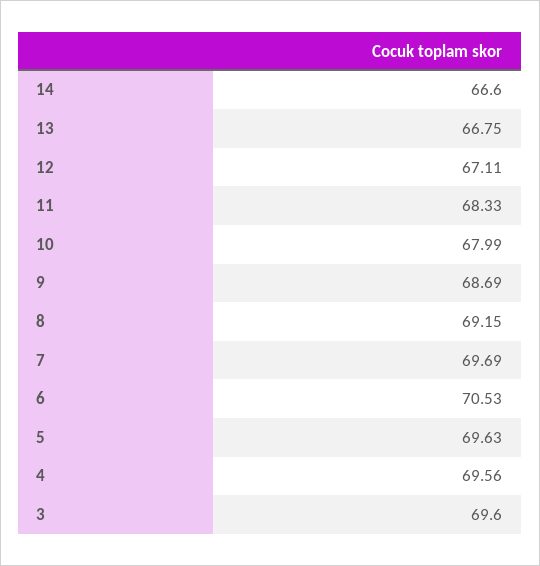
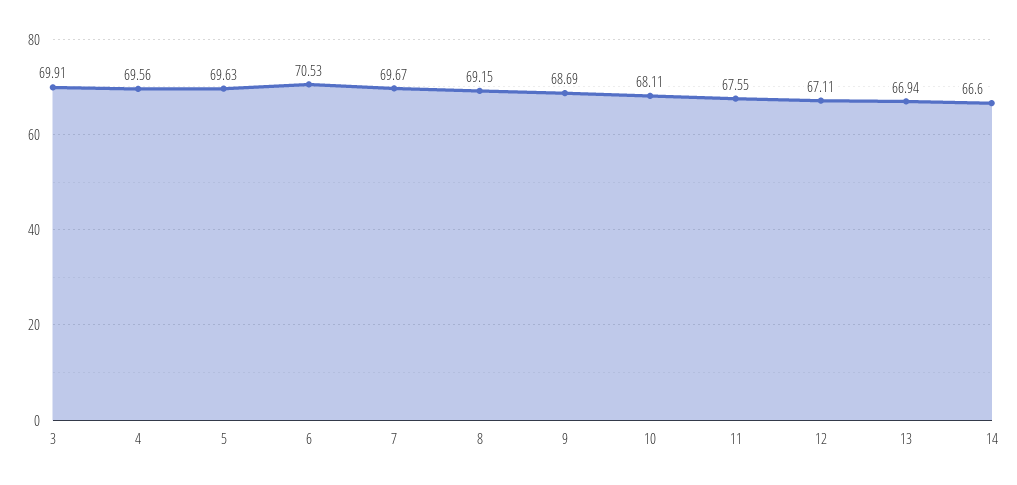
13: 66.75 -> 66.94
11: 68.33 -> 67.55
10: 67.99 -> 68.11
7: 69.69 -> 69.67
3: 69.6 -> 69.91

